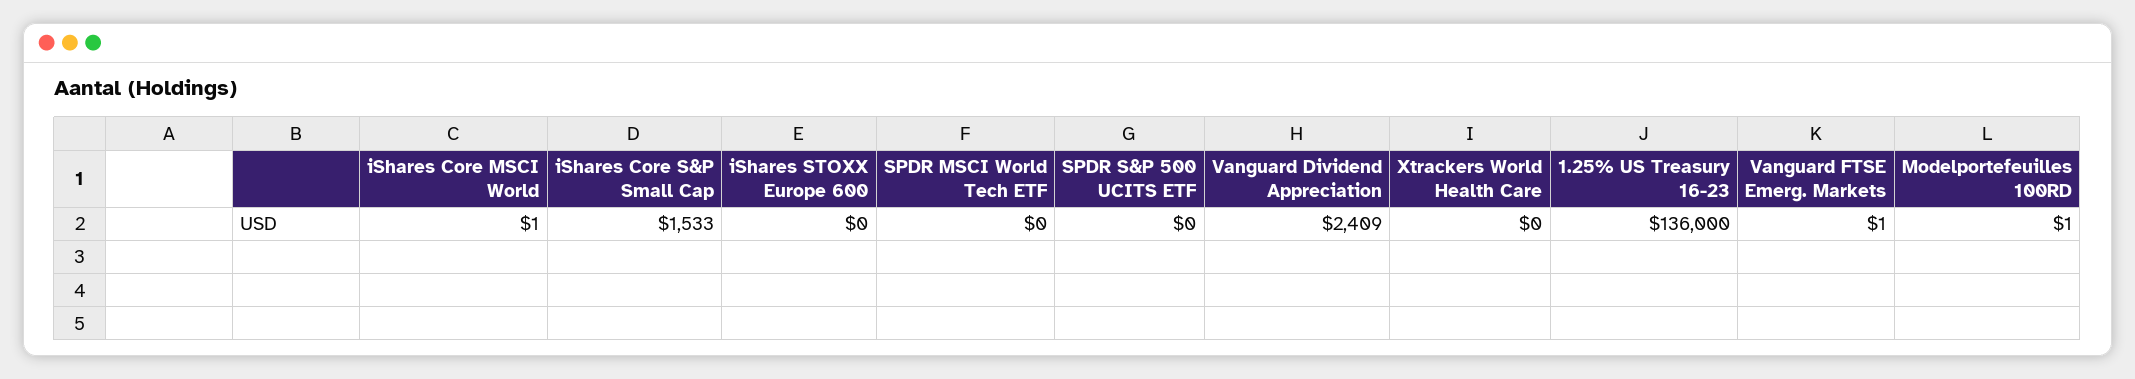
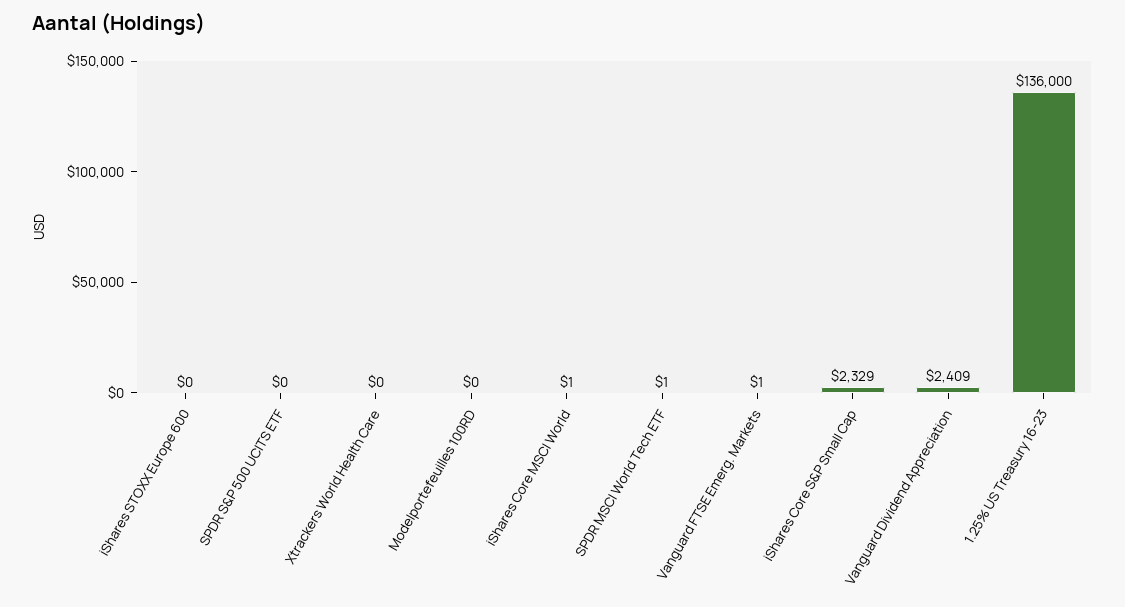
iShares Core S&P Small Cap: 1533 -> 2329
SPDR MSCI World Tech ETF: 0 -> 1
Modelportefeuilles 100RD: 1 -> 0

